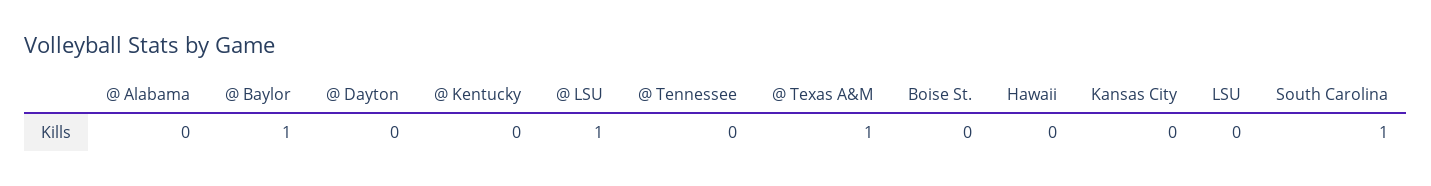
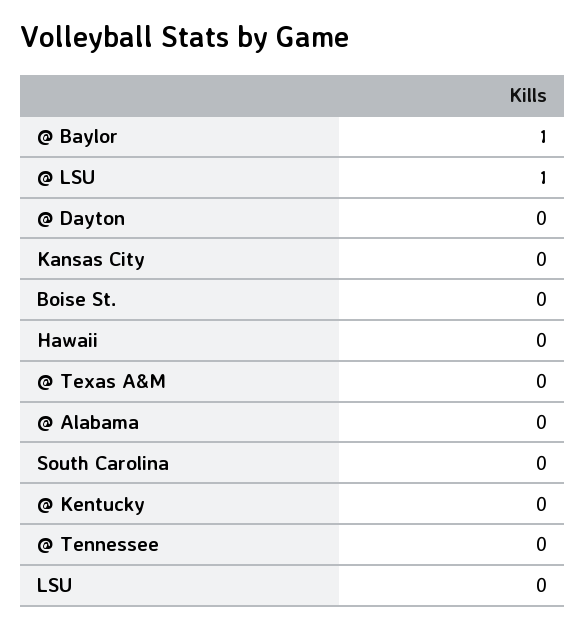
@ Texas A&M: 1 -> 0
South Carolina: 1 -> 0

